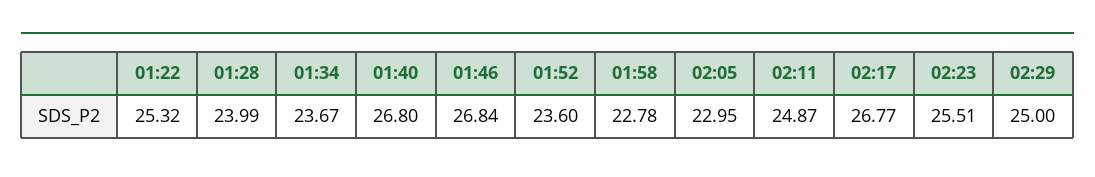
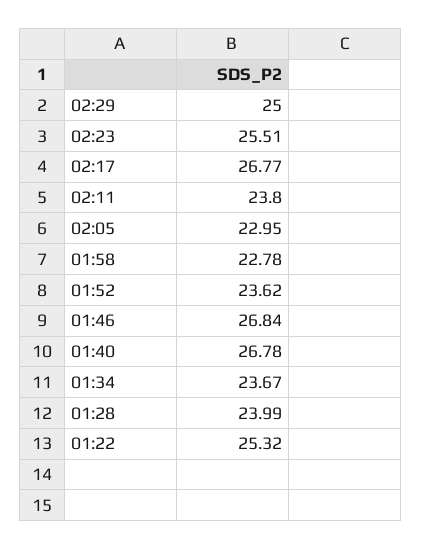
01:40: 26.8 -> 26.78
01:52: 23.6 -> 23.62
02:11: 24.87 -> 23.8

